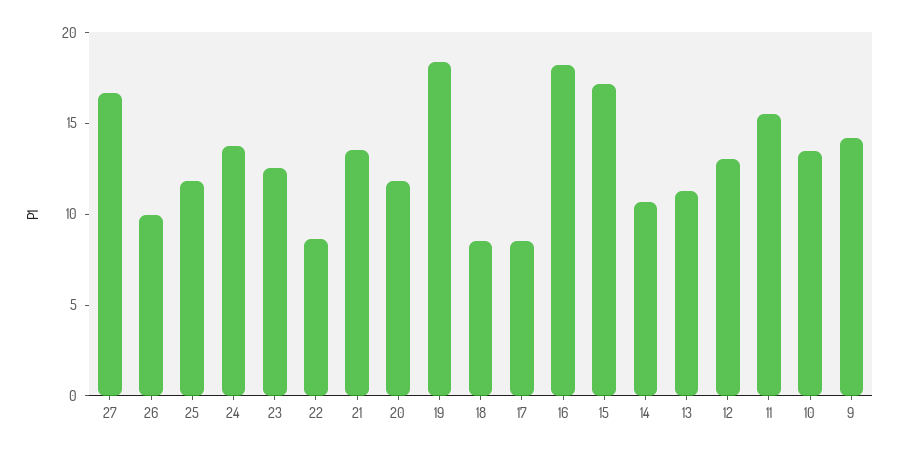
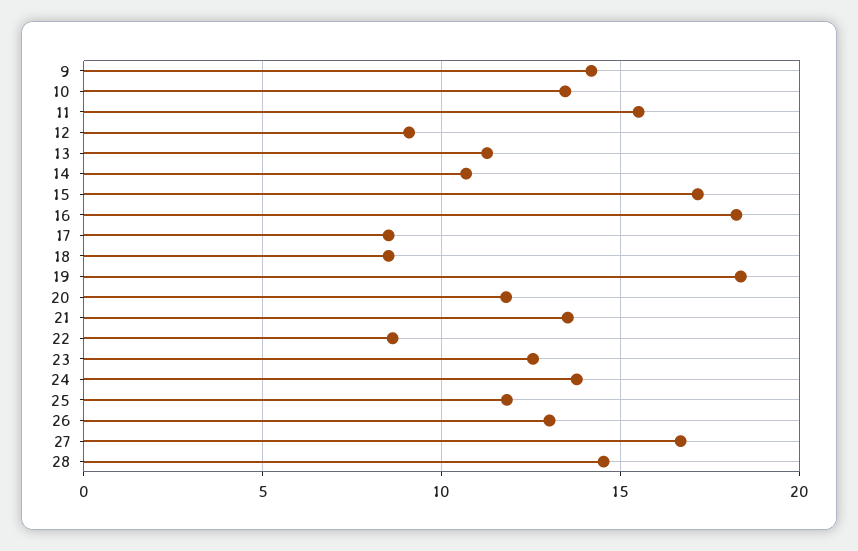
26: 10 -> 13
12: 13 -> 9
28: none -> 14.5

